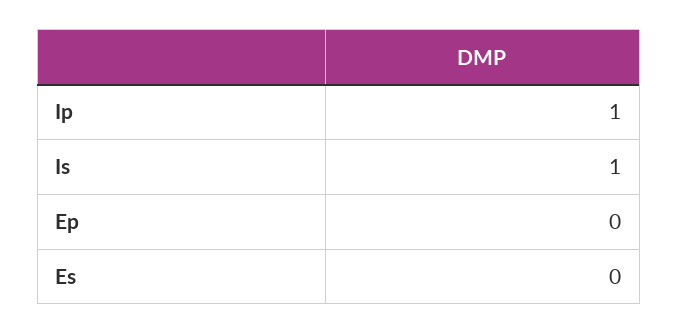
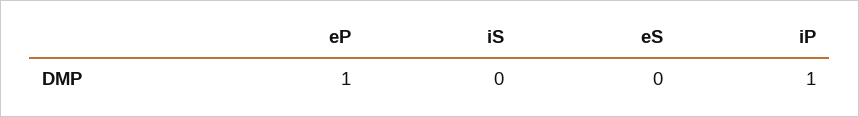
Is: 1 -> 0
Ep: 0 -> 1

